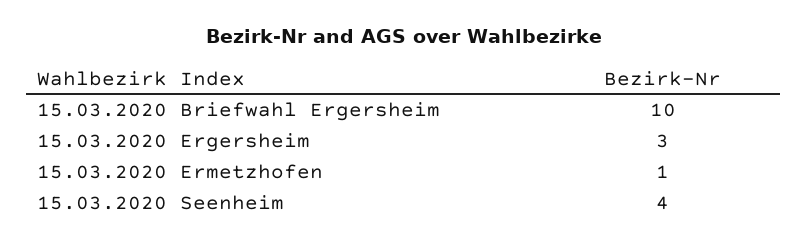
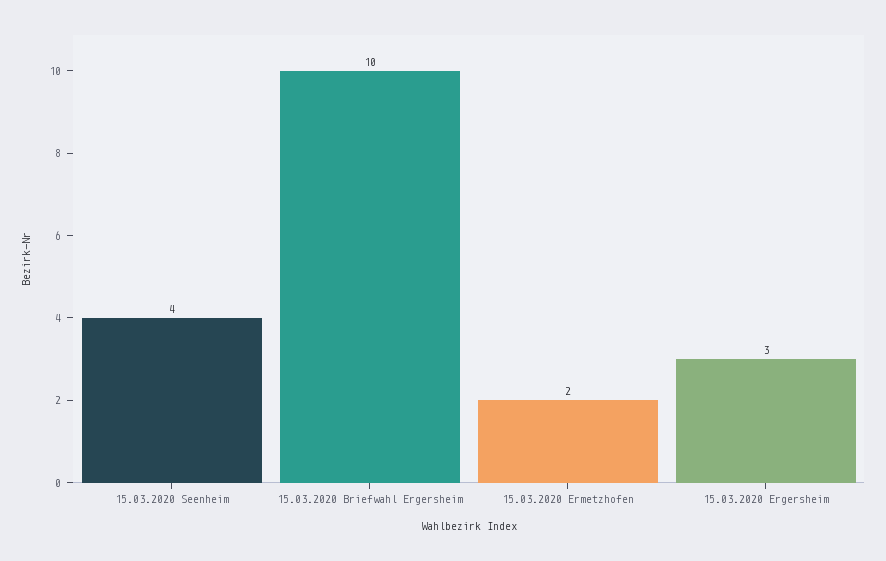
15.03.2020 Ermetzhofen: 1 -> 2

